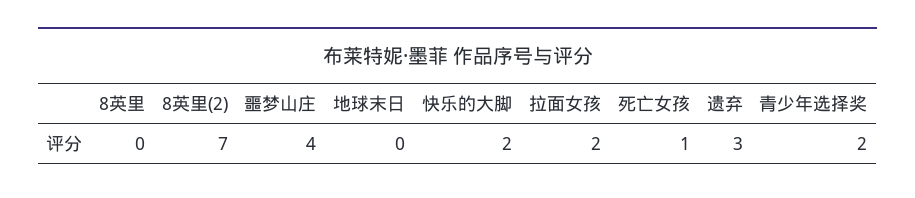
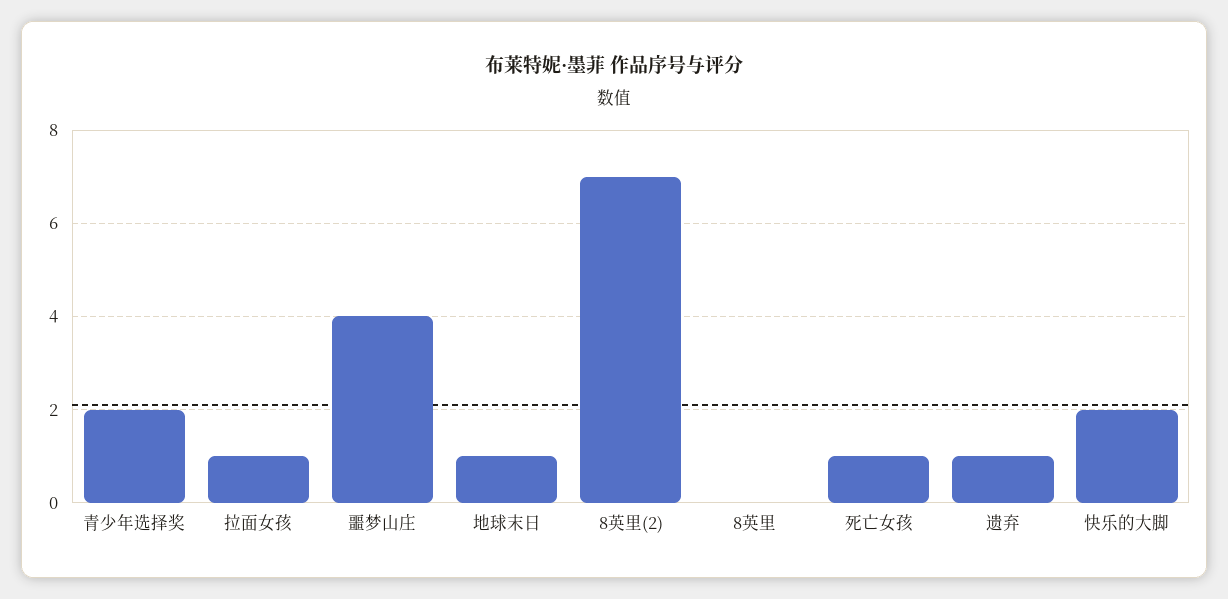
地球末日: 0 -> 1
拉面女孩: 2 -> 1
遗弃: 3 -> 1

